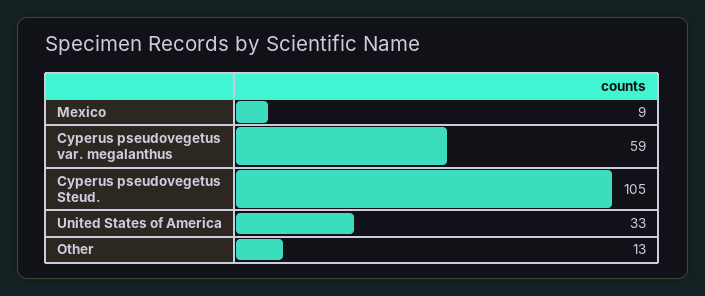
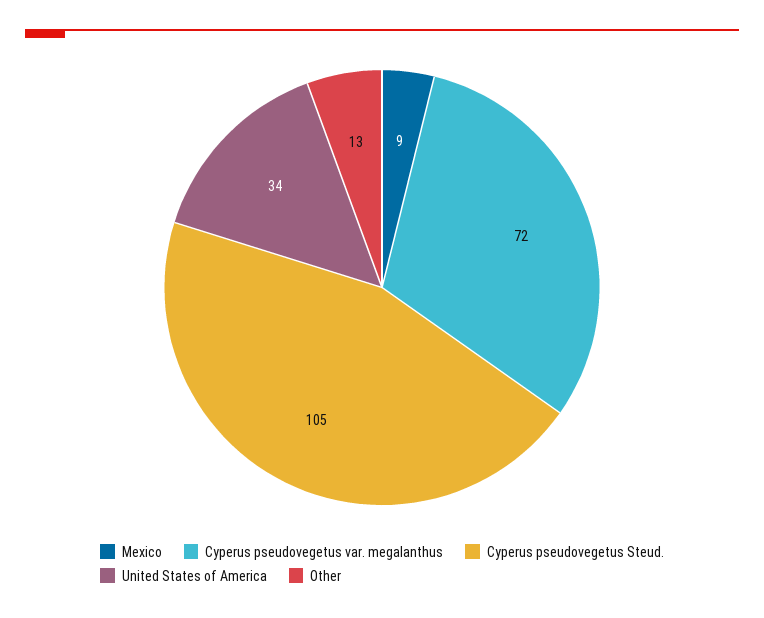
Cyperus pseudovegetus var. megalanthus: 59 -> 72
United States of America: 33 -> 34

